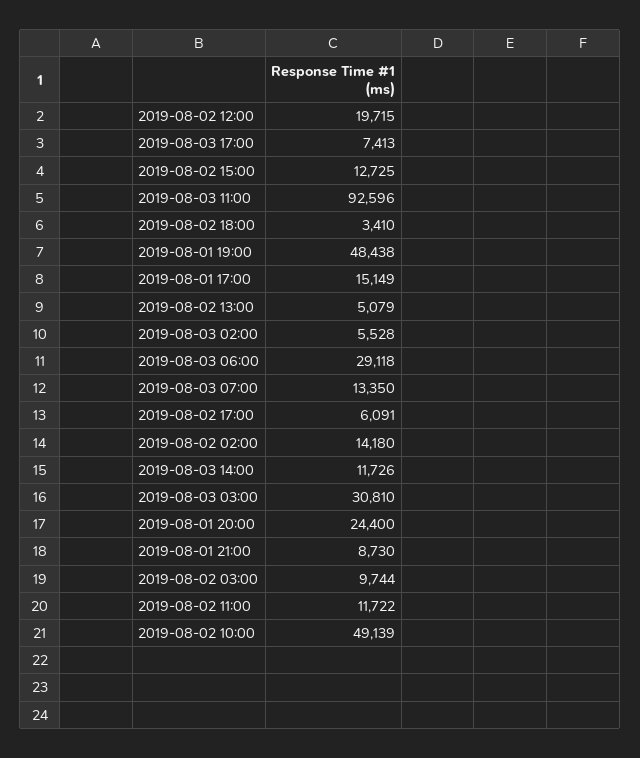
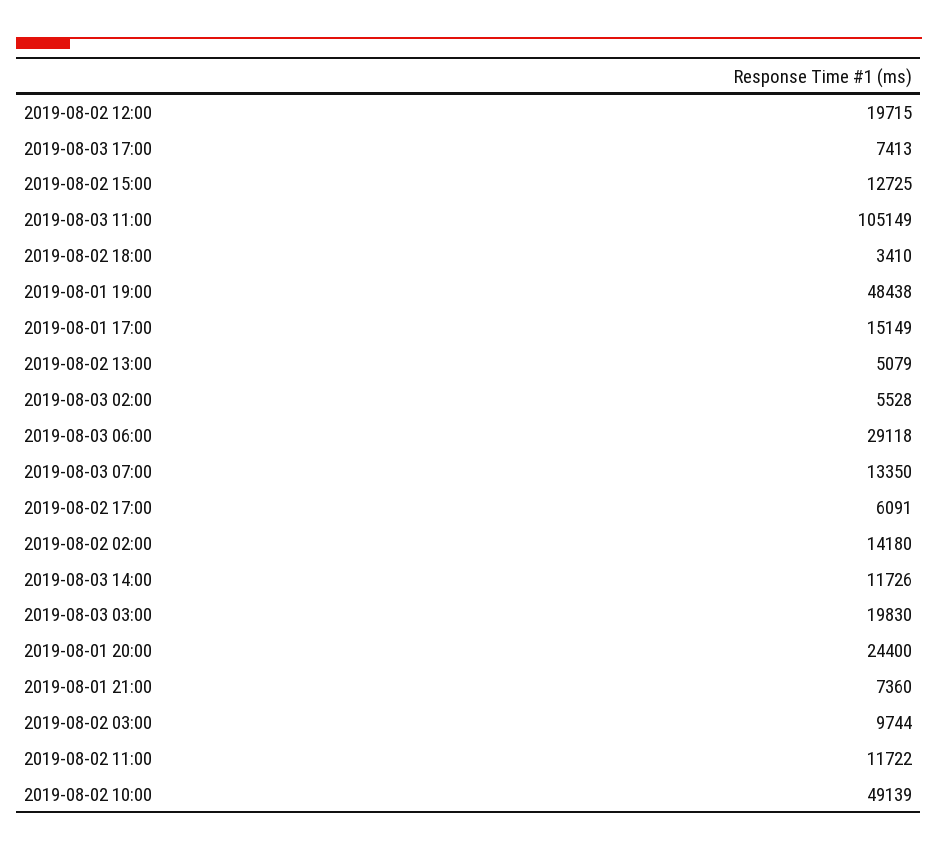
2019-08-03 11:00: 92596 -> 105149
2019-08-03 03:00: 30810 -> 19830
2019-08-01 21:00: 8730 -> 7360

